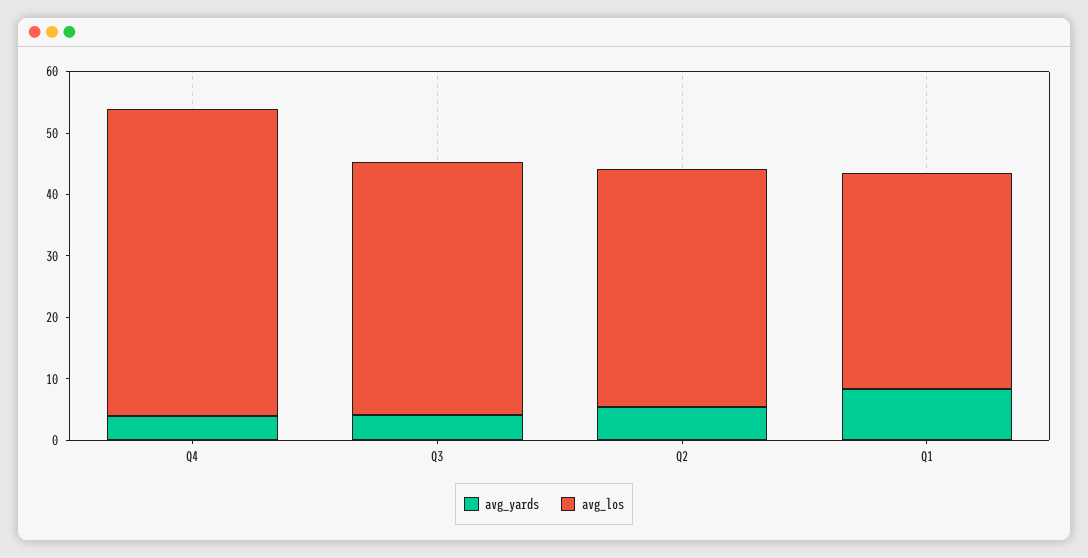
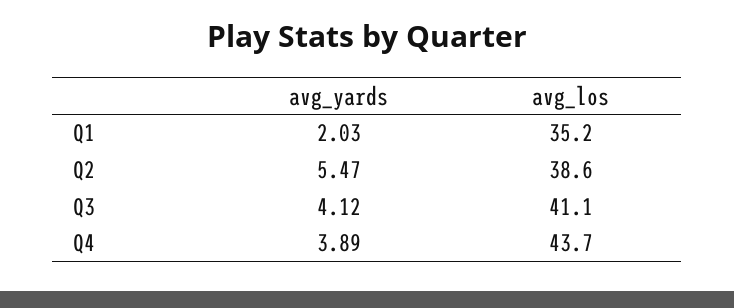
avg_los, Q4: 50 -> 43.7
avg_yards, Q1: 8 -> 2.03

